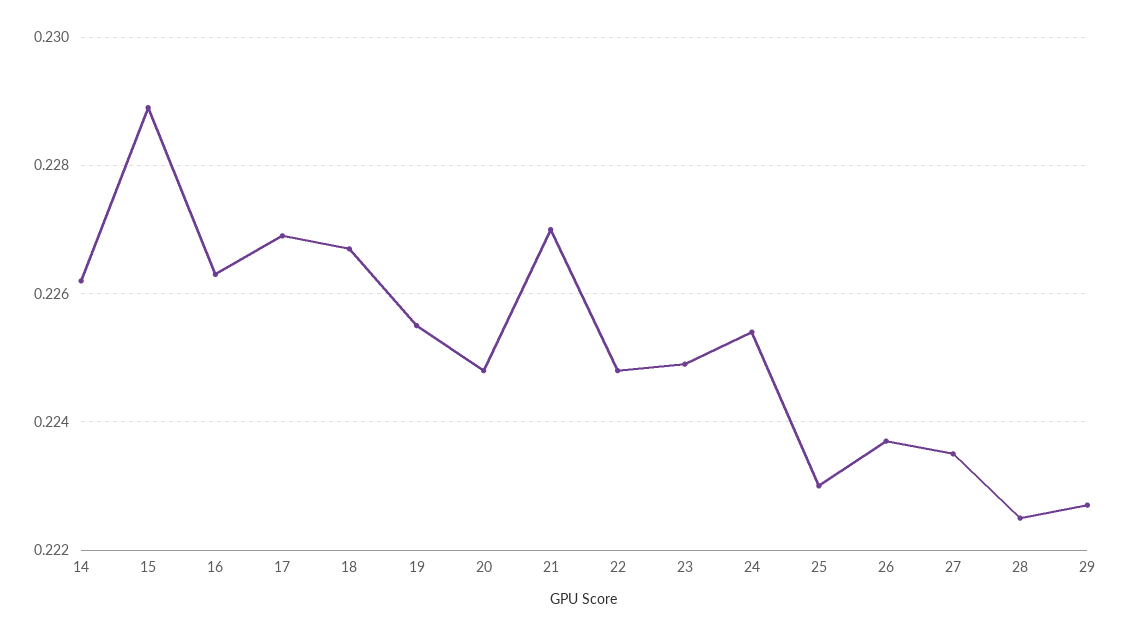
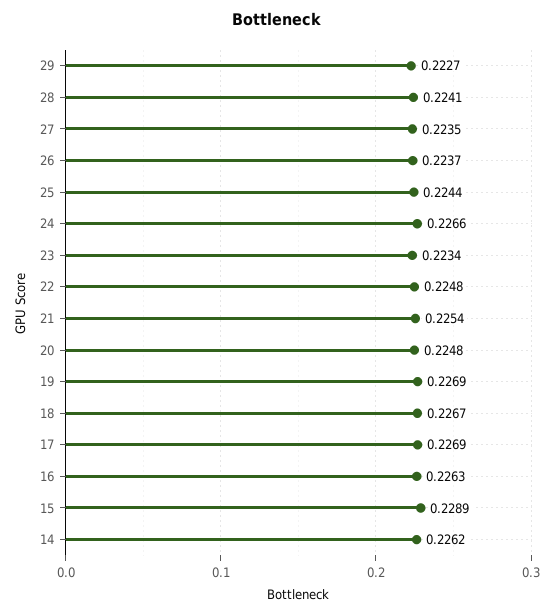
19: 0.2255 -> 0.2269
21: 0.227 -> 0.2254
23: 0.225 -> 0.2234
24: 0.2255 -> 0.2266
25: 0.223 -> 0.2244
28: 0.2225 -> 0.2241

